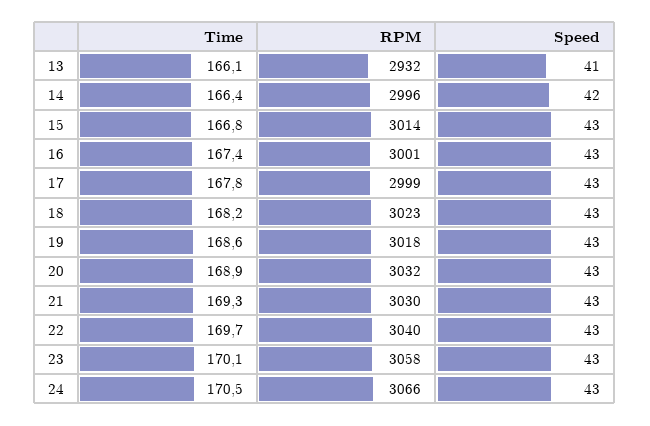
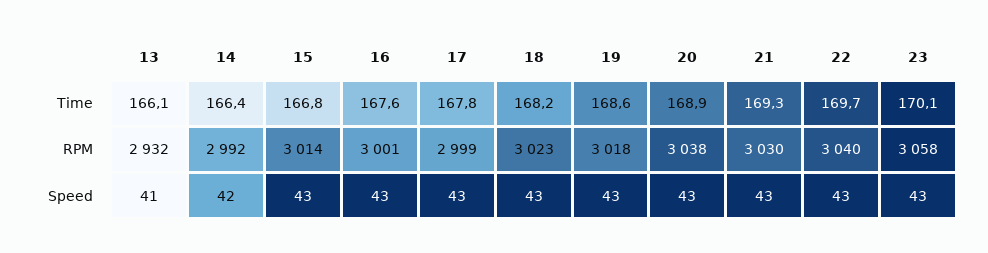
RPM, 14: 2996 -> 2992
Time, 16: 167.4 -> 167.6
RPM, 20: 3032 -> 3038
Time, 24: 170.5 -> none
RPM, 24: 3066 -> none
Speed, 24: 43 -> none

